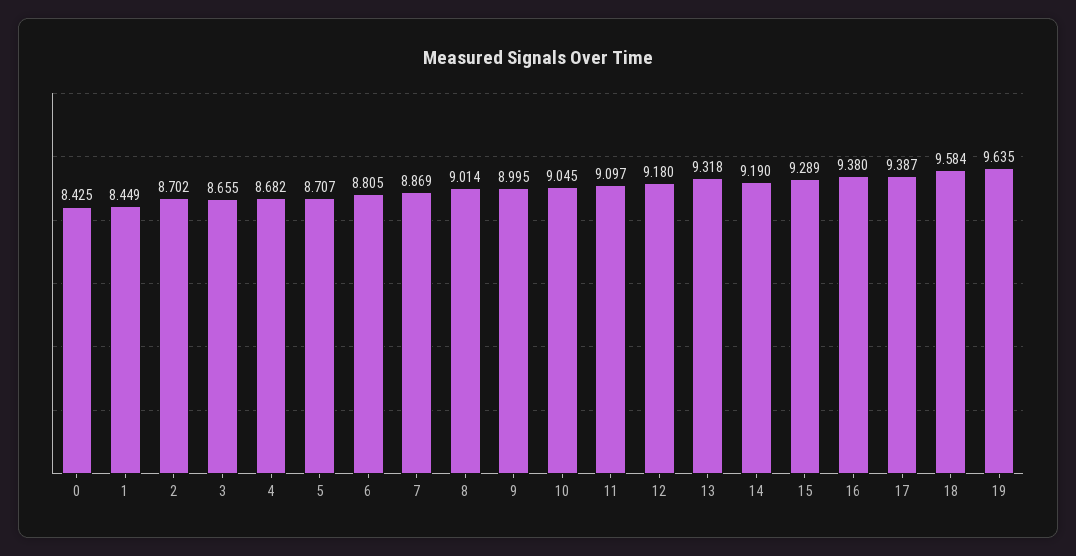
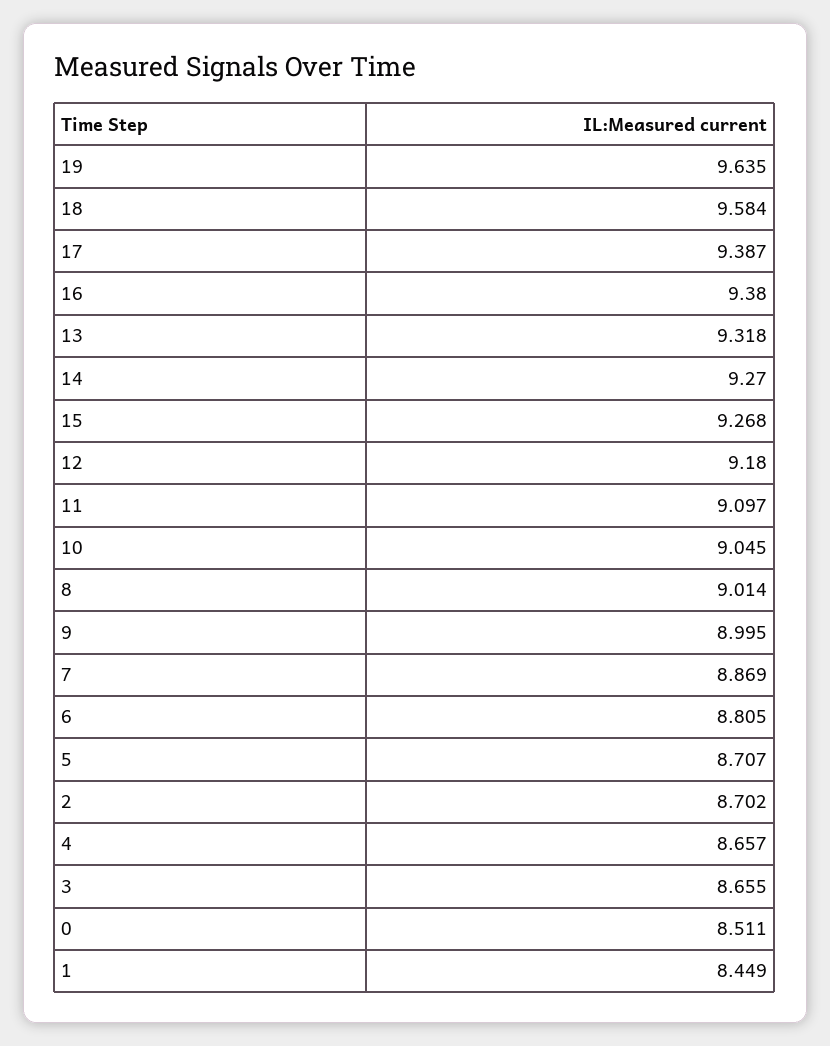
0: 8.425 -> 8.511
4: 8.682 -> 8.657
14: 9.19 -> 9.27
15: 9.289 -> 9.268

